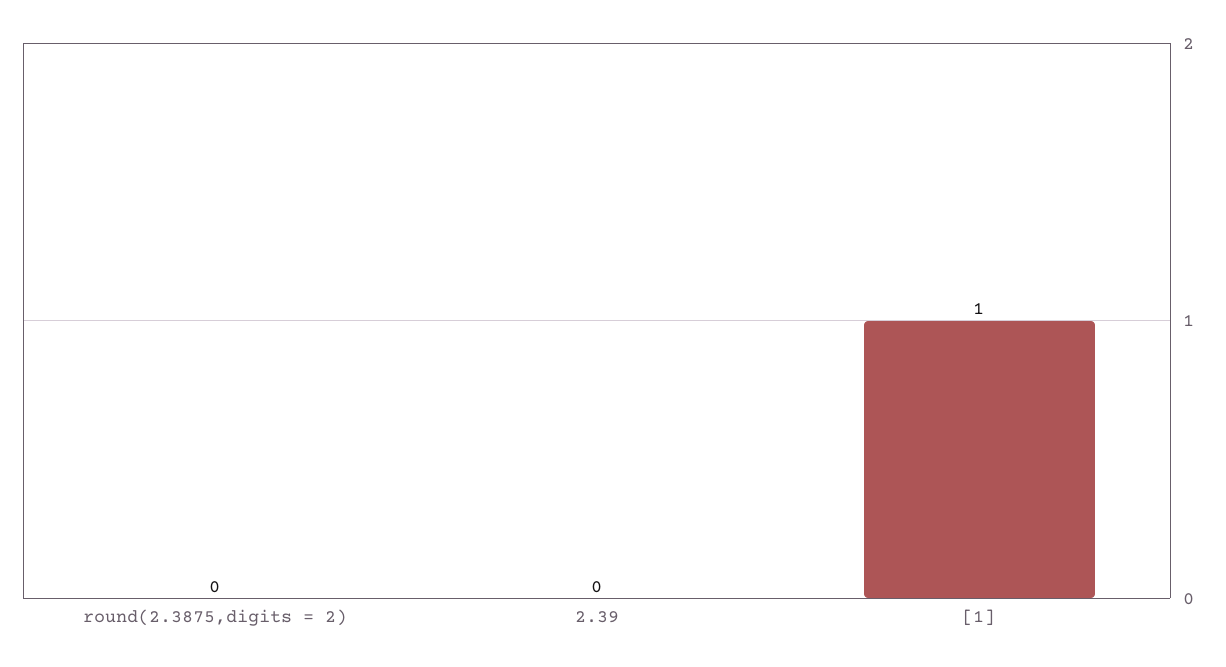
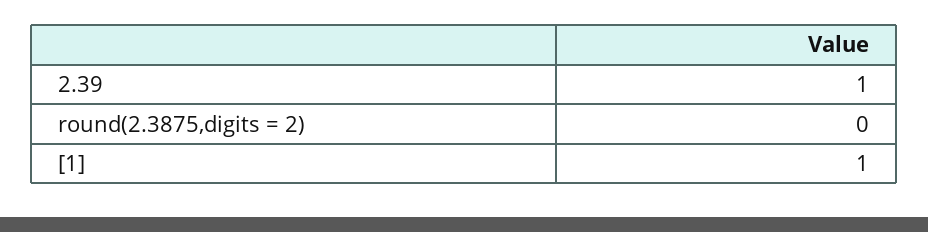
2.39: 0 -> 1

